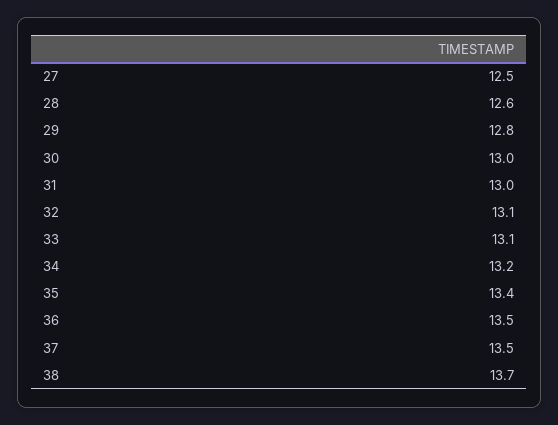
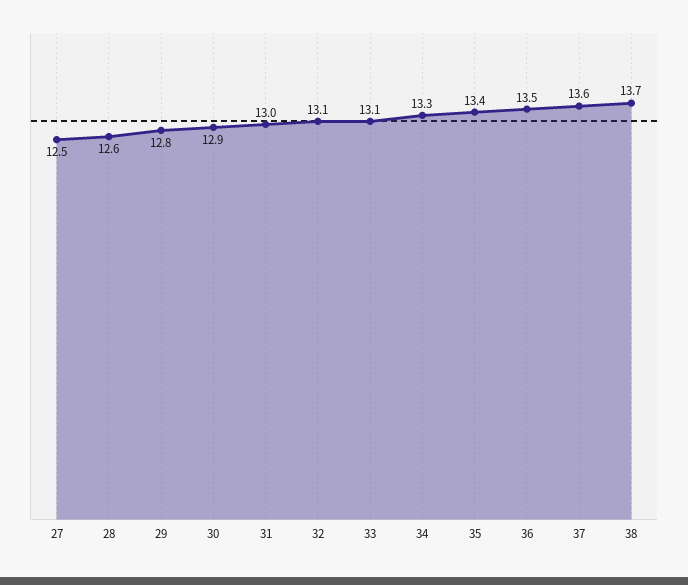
30: 13 -> 12.9
34: 13.2 -> 13.3
37: 13.5 -> 13.6

